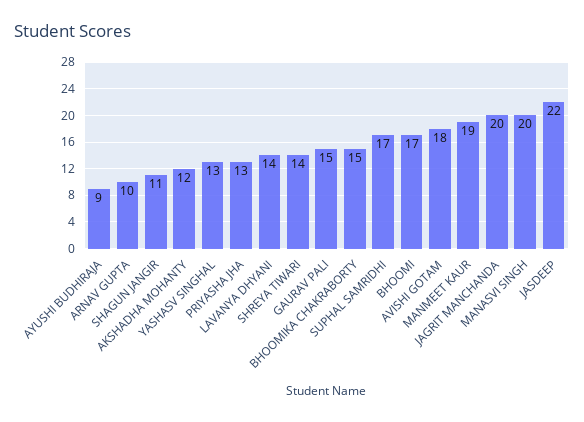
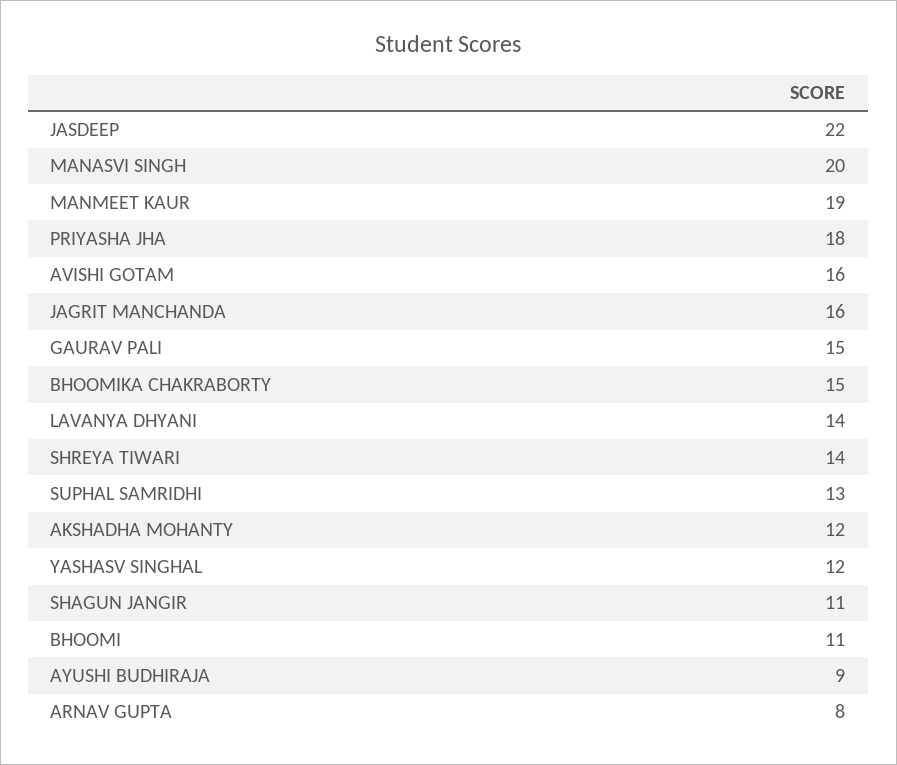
ARNAV GUPTA: 10 -> 8
YASHASV SINGHAL: 13 -> 12
PRIYASHA JHA: 13 -> 18
SUPHAL SAMRIDHI: 17 -> 13
BHOOMI: 17 -> 11
AVISHI GOTAM: 18 -> 16
JAGRIT MANCHANDA: 20 -> 16

